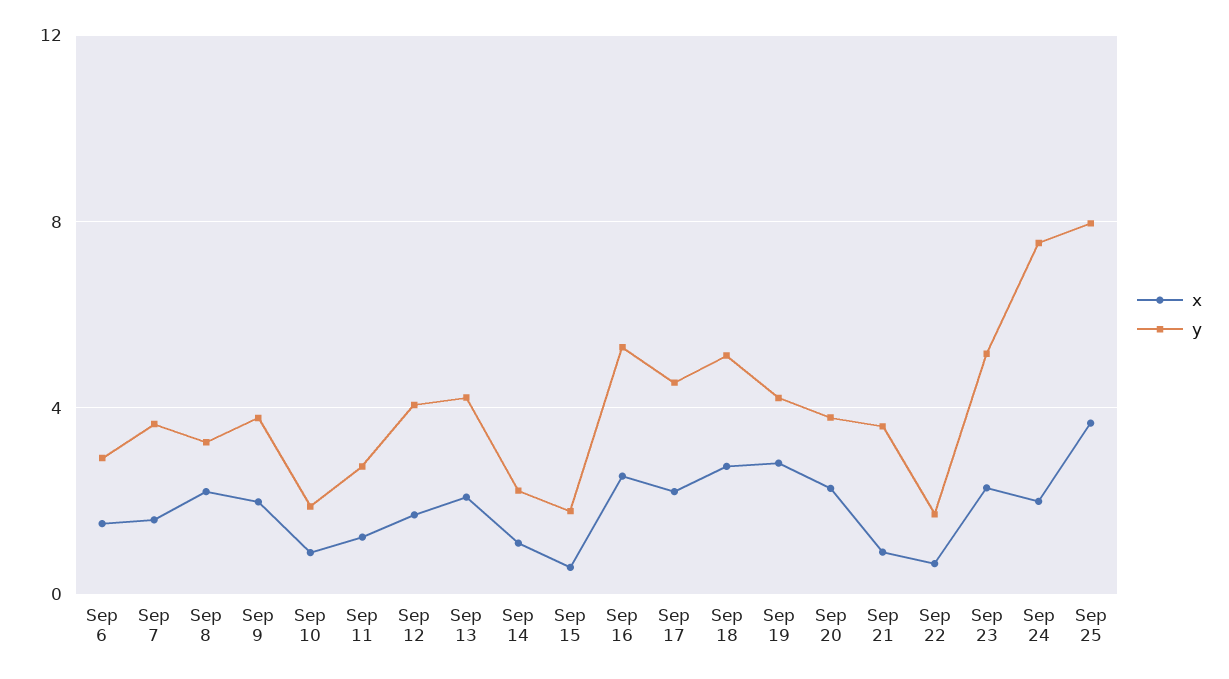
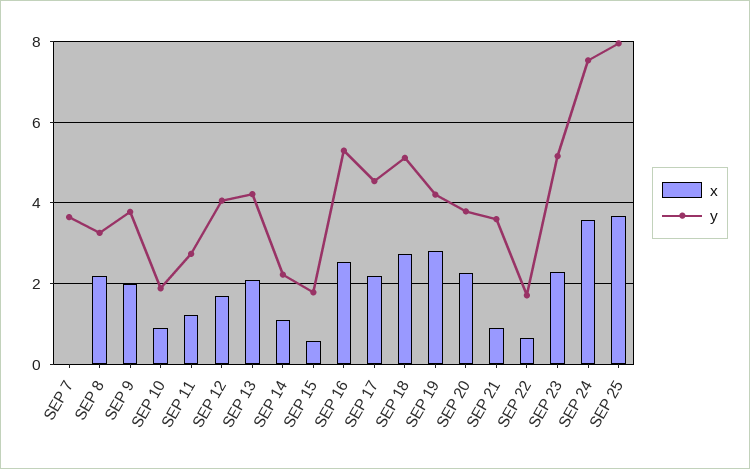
x, Sep 6: 1.5 -> none
y, Sep 6: 3 -> none
x, Sep 7: 1.5 -> 0
x, Sep 24: 2 -> 3.6

